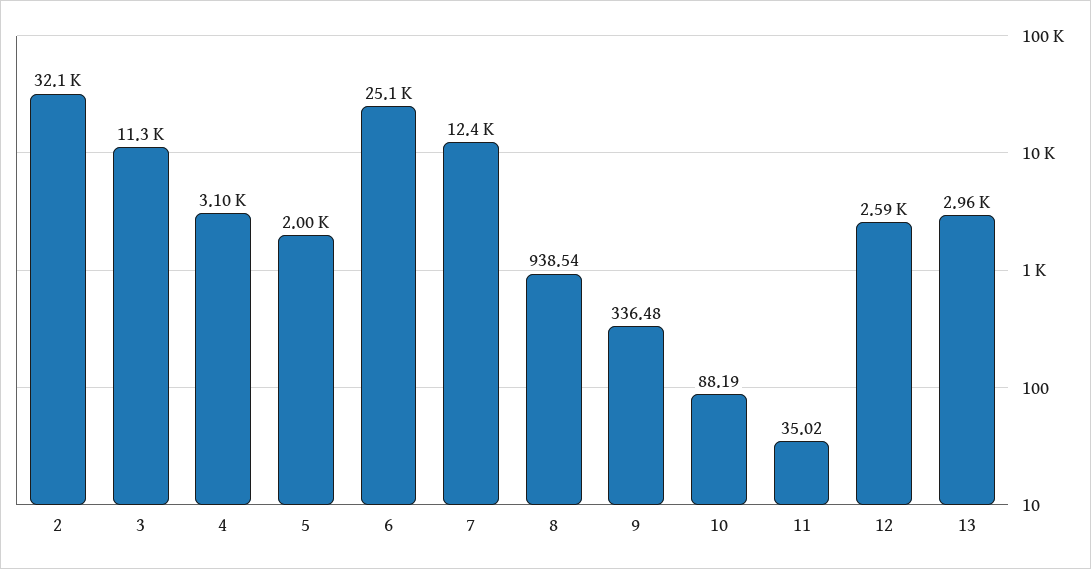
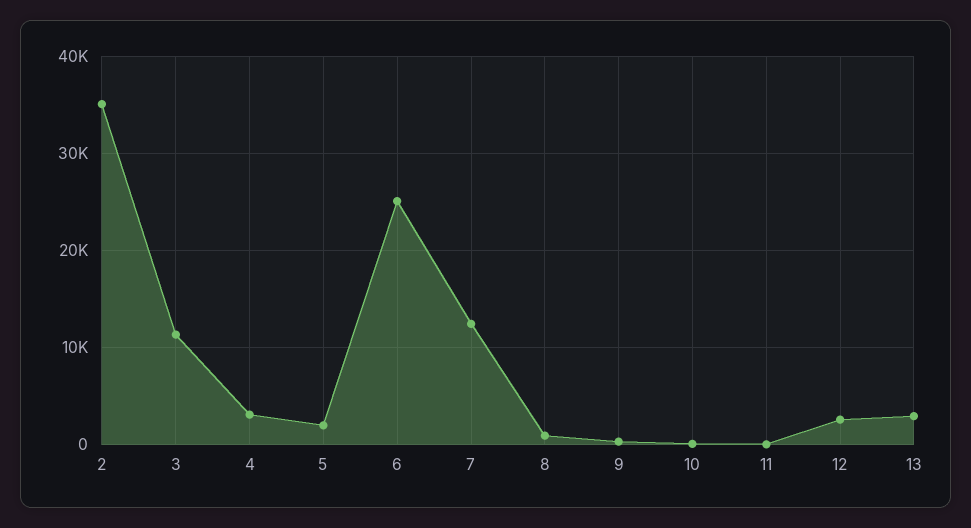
2: 32100 -> 35000

